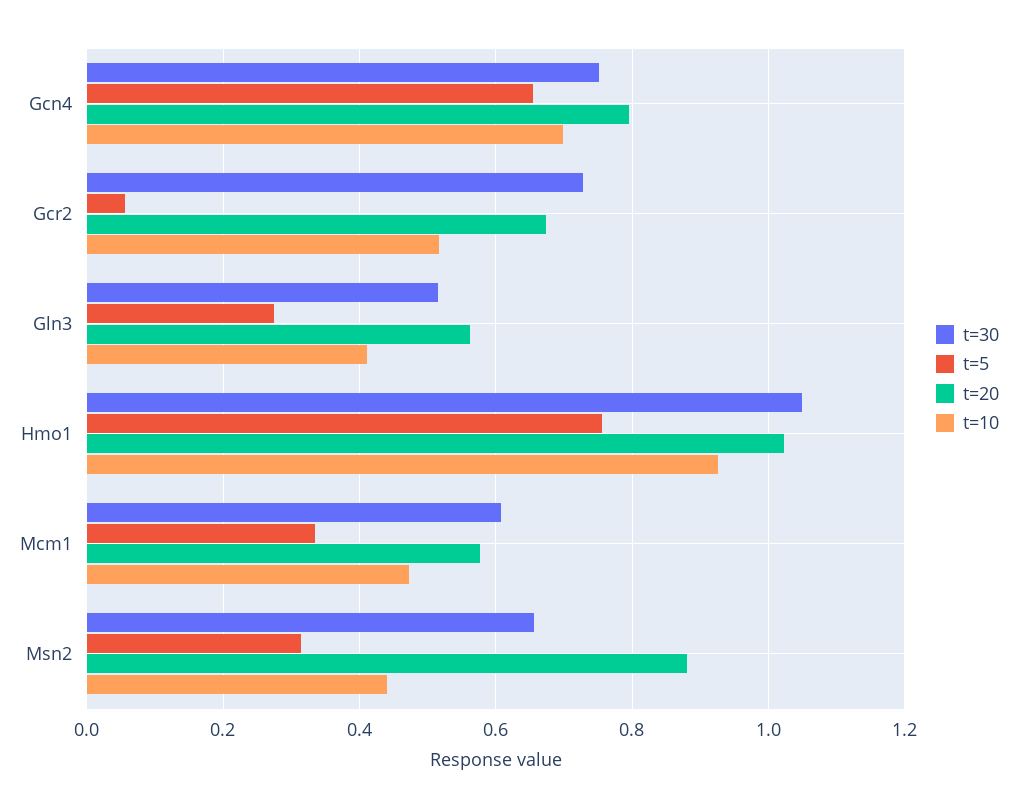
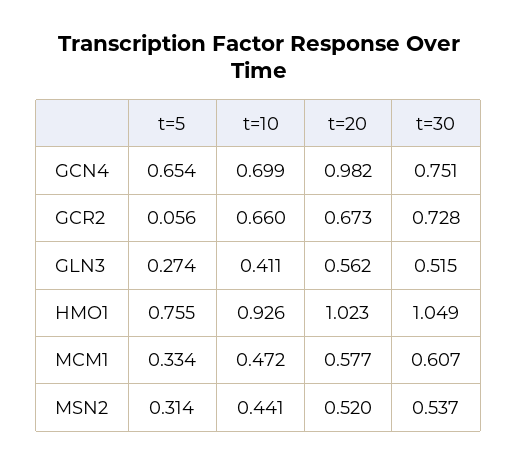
t=20, Gcn4: 0.8 -> 0.982
t=10, Gcr2: 0.52 -> 0.66
t=30, Msn2: 0.66 -> 0.537
t=20, Msn2: 0.88 -> 0.52

